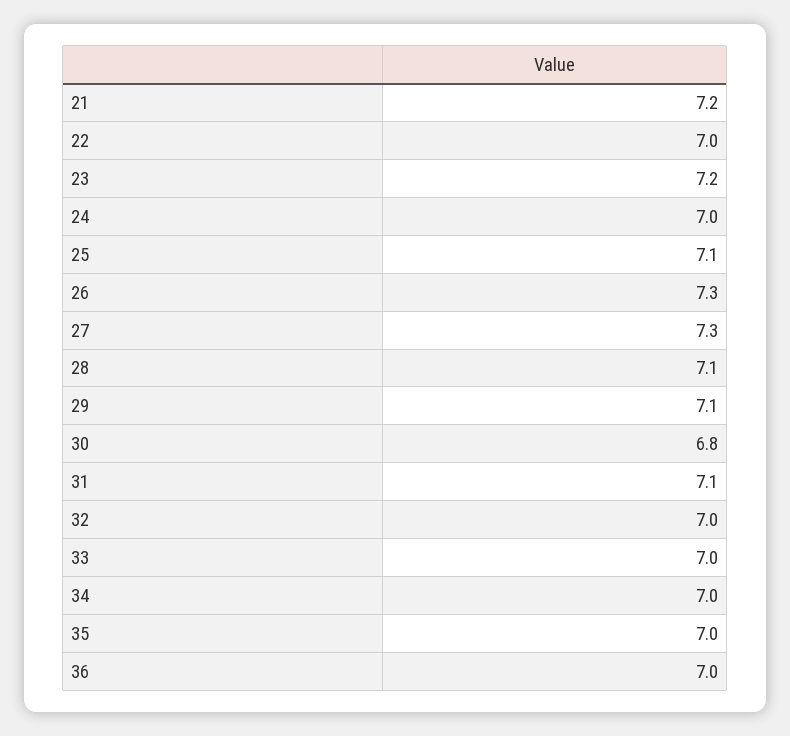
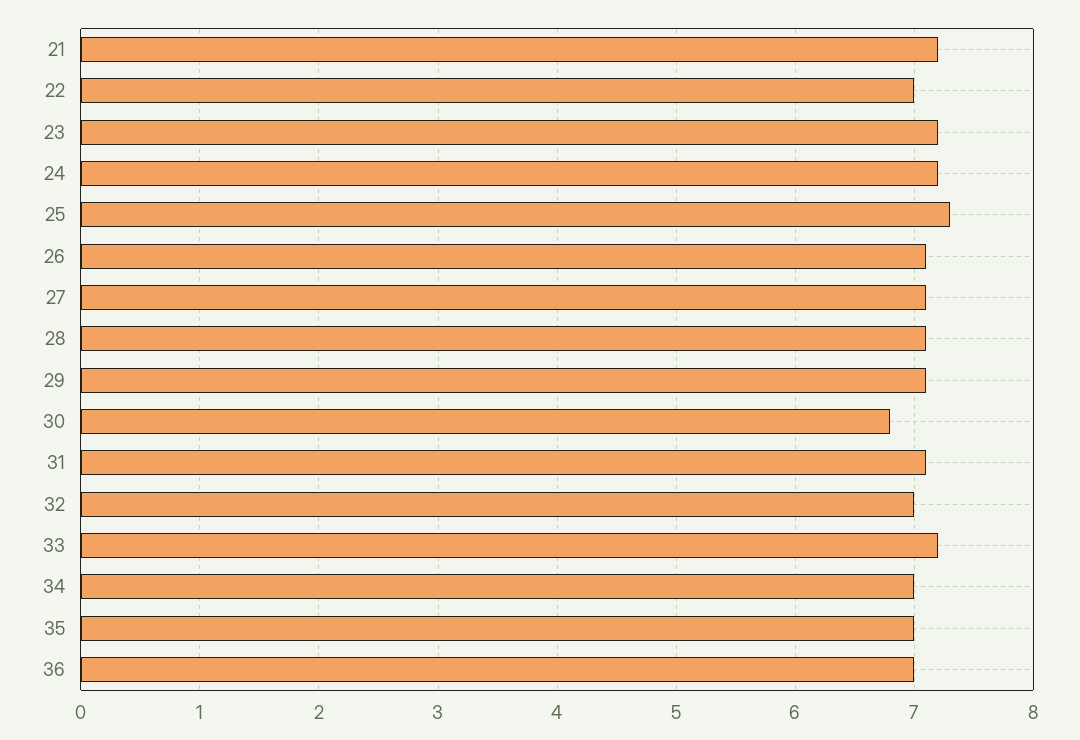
24: 7 -> 7.2
25: 7.1 -> 7.3
26: 7.3 -> 7.1
27: 7.3 -> 7.1
33: 7 -> 7.2

